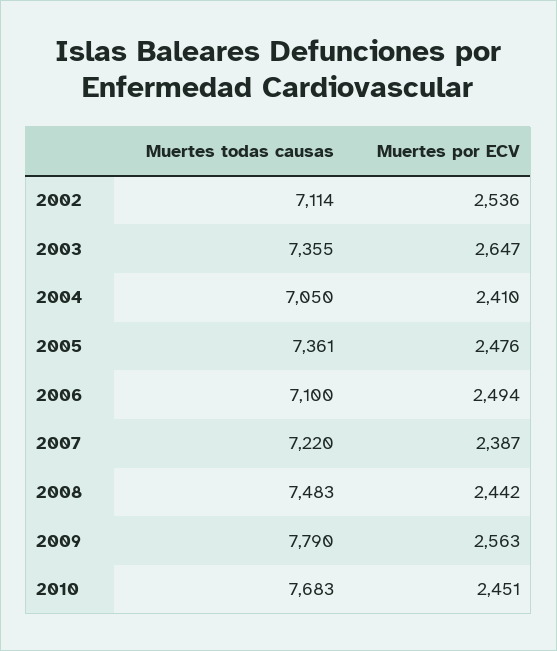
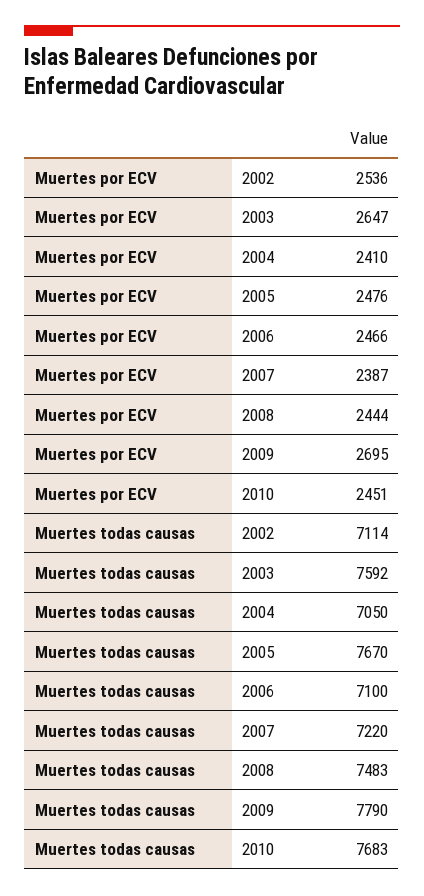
Muertes todas causas, 2003: 7355 -> 7592
Muertes todas causas, 2005: 7361 -> 7670
Muertes por ECV, 2006: 2494 -> 2466
Muertes por ECV, 2008: 2442 -> 2444
Muertes por ECV, 2009: 2563 -> 2695

